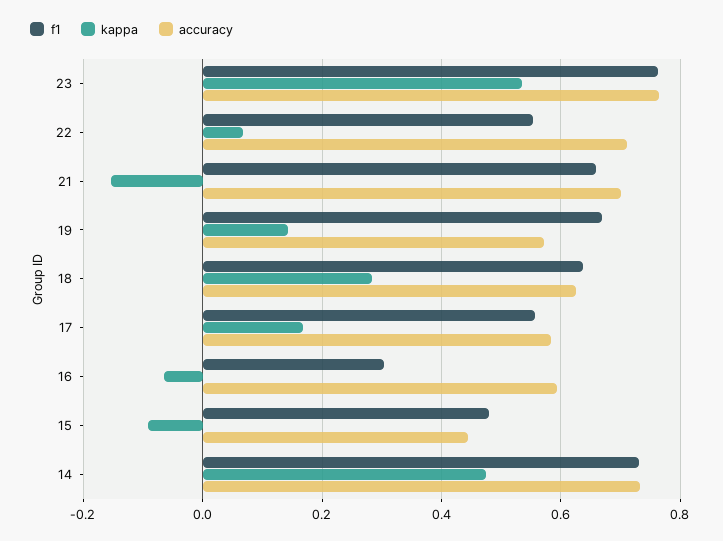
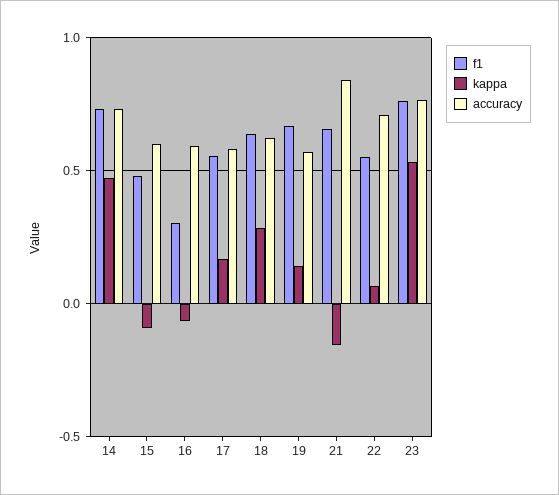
accuracy, 21: 0.7 -> 0.85
accuracy, 15: 0.44 -> 0.6

